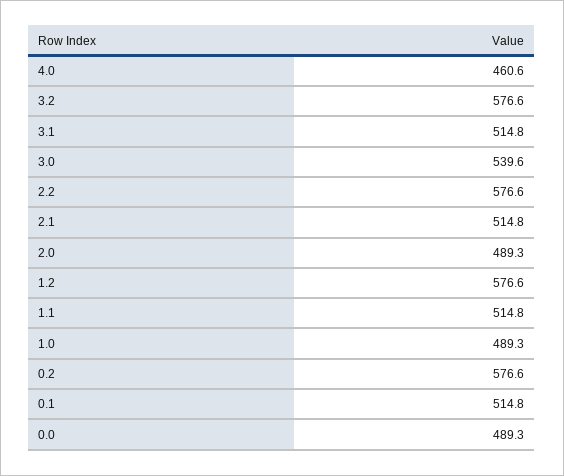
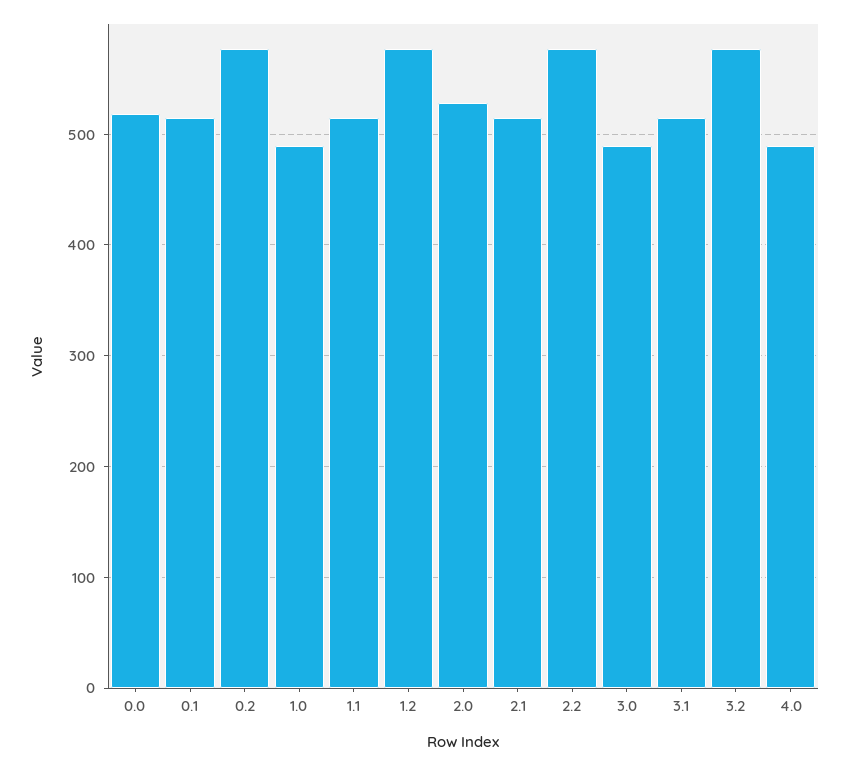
4.0: 460.6 -> 490
3.0: 539.6 -> 490
2.0: 489.3 -> 530
0.0: 489.3 -> 520

